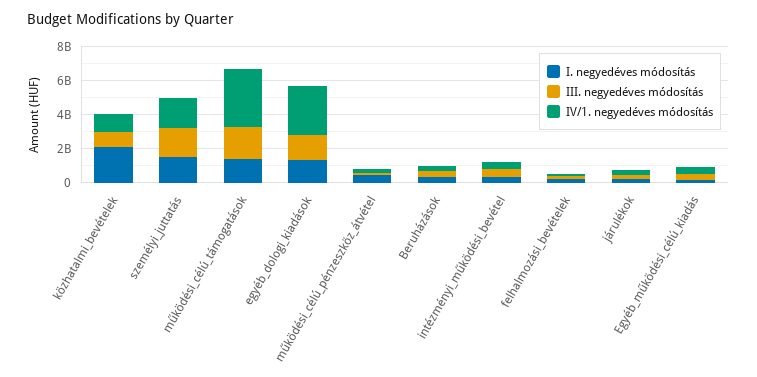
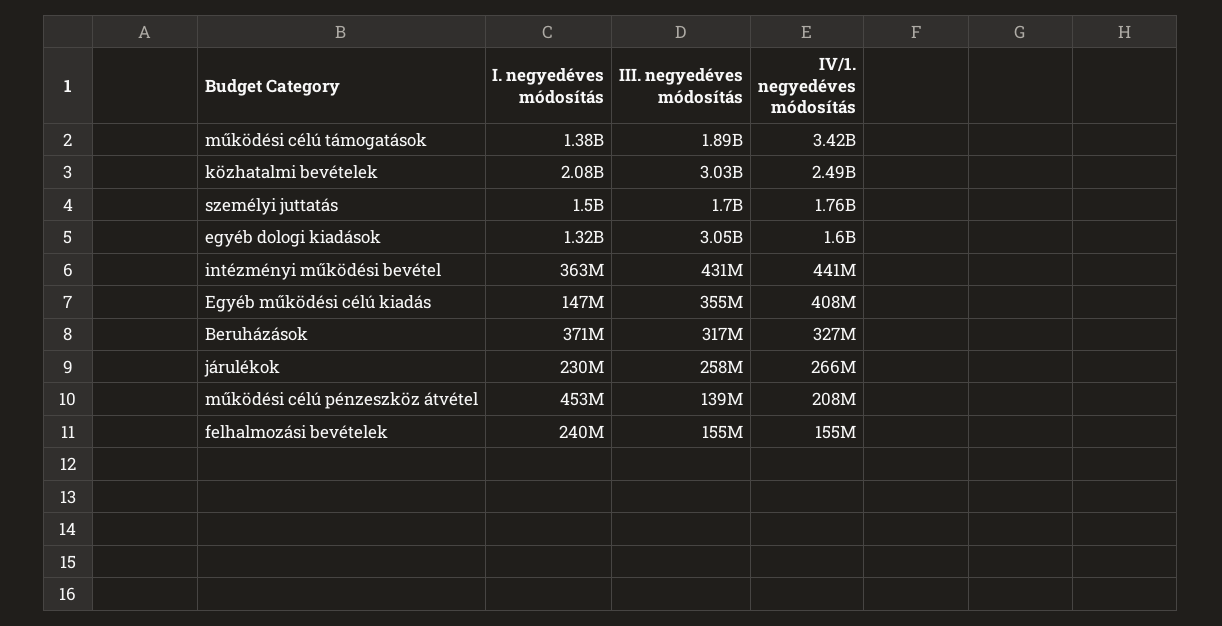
III. negyedéves módosítás, közhatalmi_bevételek: 1000000000 -> 3030000000
IV/1. negyedéves módosítás, közhatalmi_bevételek: 1000000000 -> 2490000000
III. negyedéves módosítás, egyéb_dologi_kiadások: 1500000000 -> 3050000000
IV/1. negyedéves módosítás, egyéb_dologi_kiadások: 3000000000 -> 1600000000

